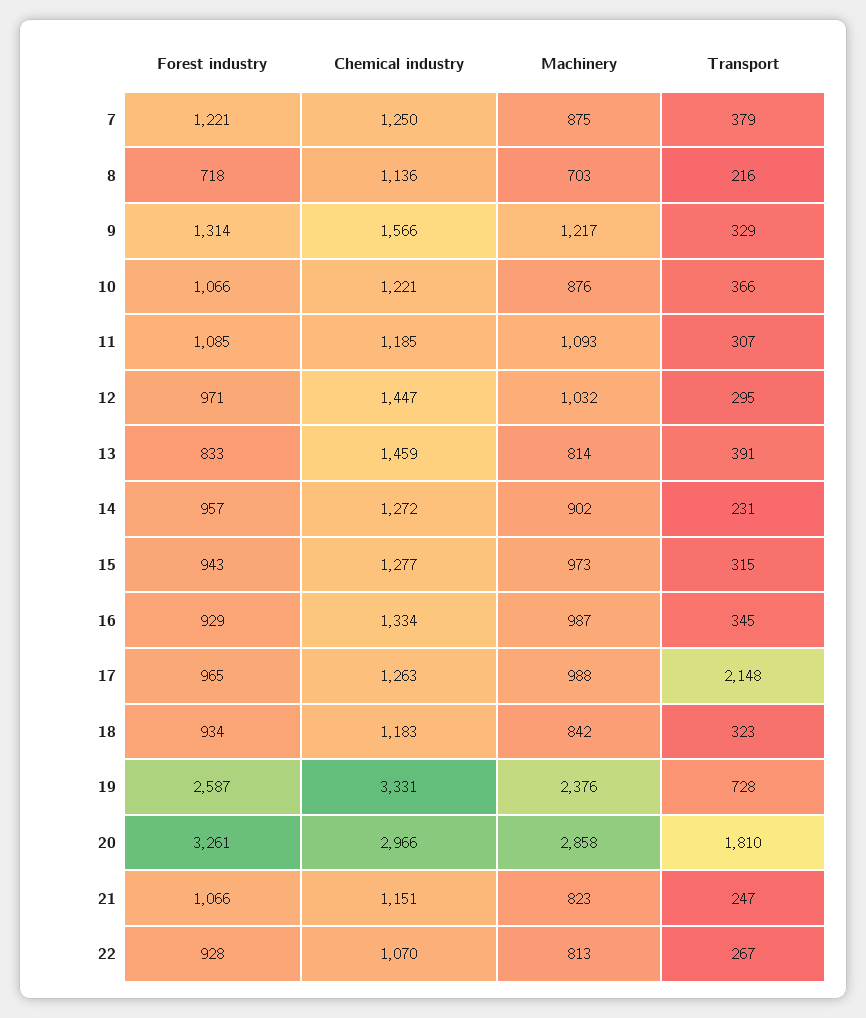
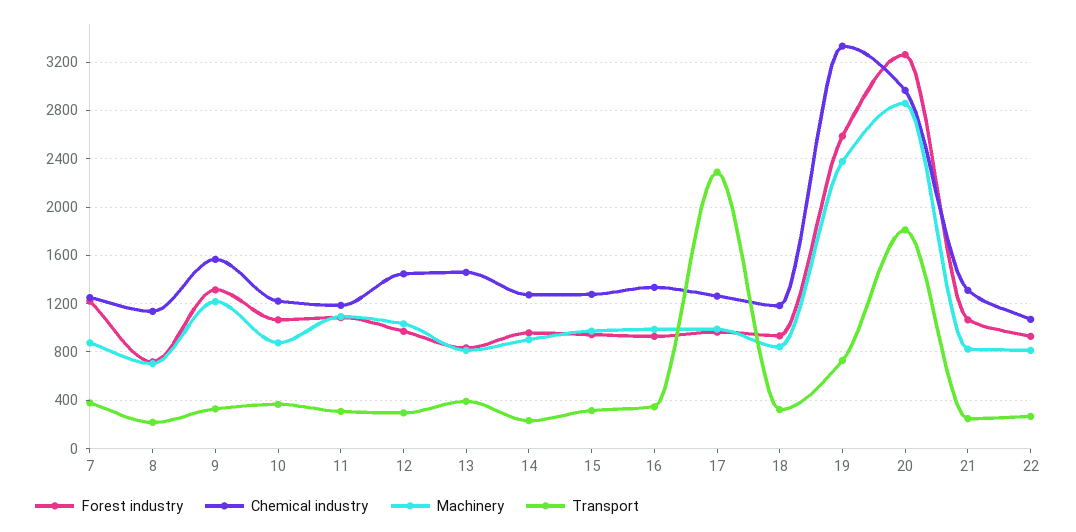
Transport, 17: 2148 -> 2300
Chemical industry, 21: 1151 -> 1300

